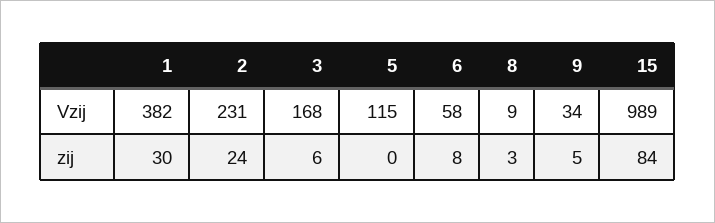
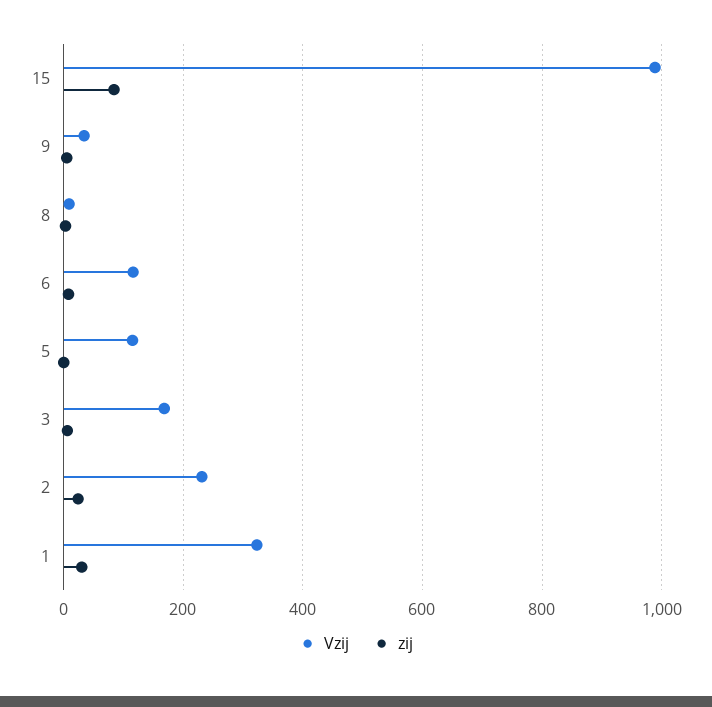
Vzij, 1: 382 -> 320
Vzij, 6: 58 -> 120

